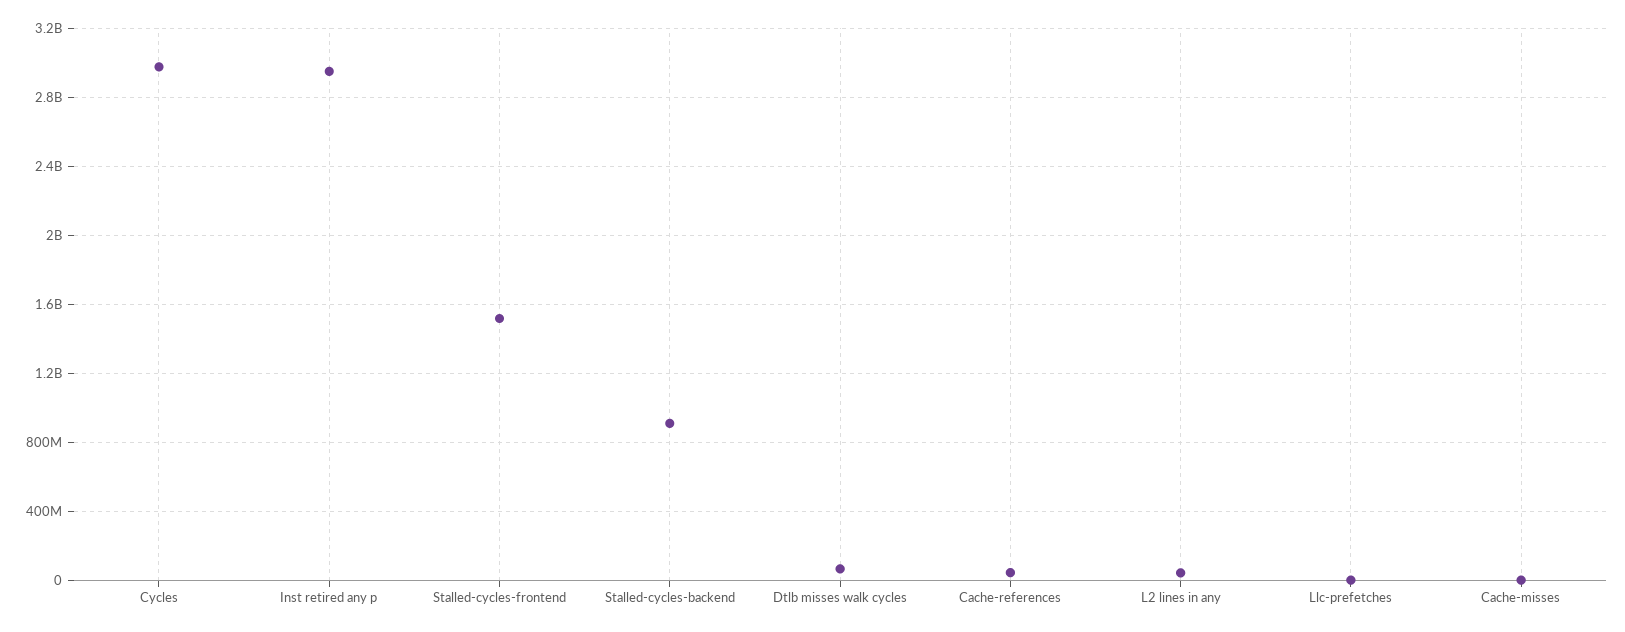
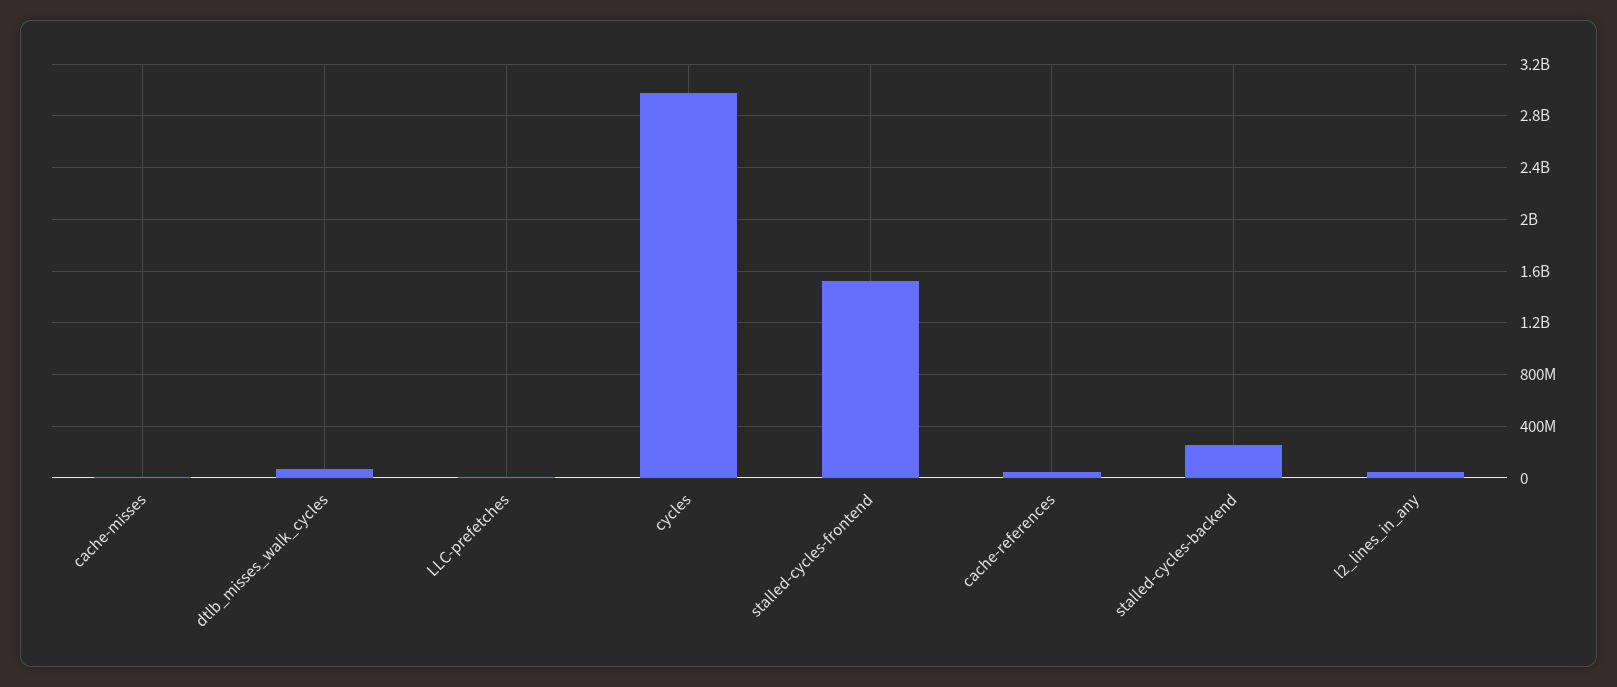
Inst retired any p: 2950000000 -> none
Stalled-cycles-backend: 900000000 -> 250000000

